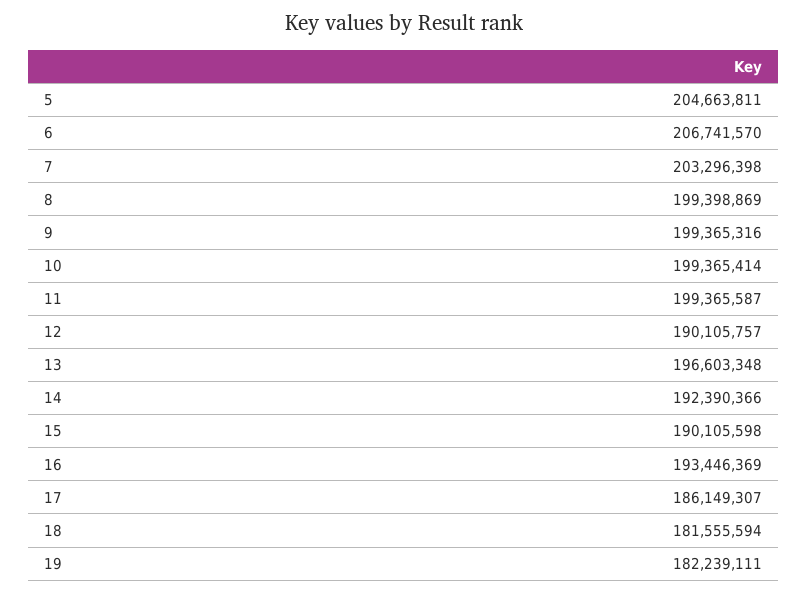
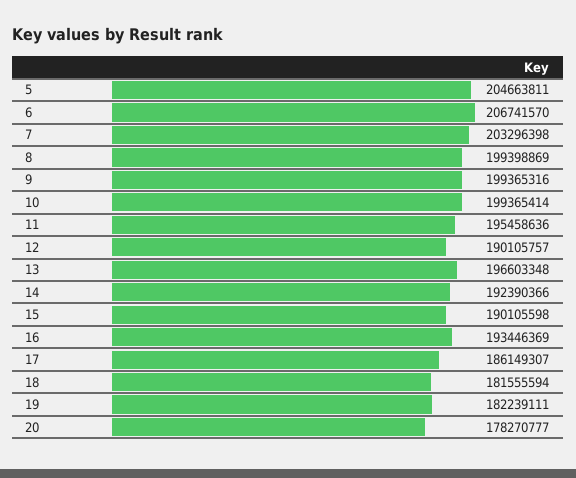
11: 199365587 -> 195458636
20: none -> 178270777

